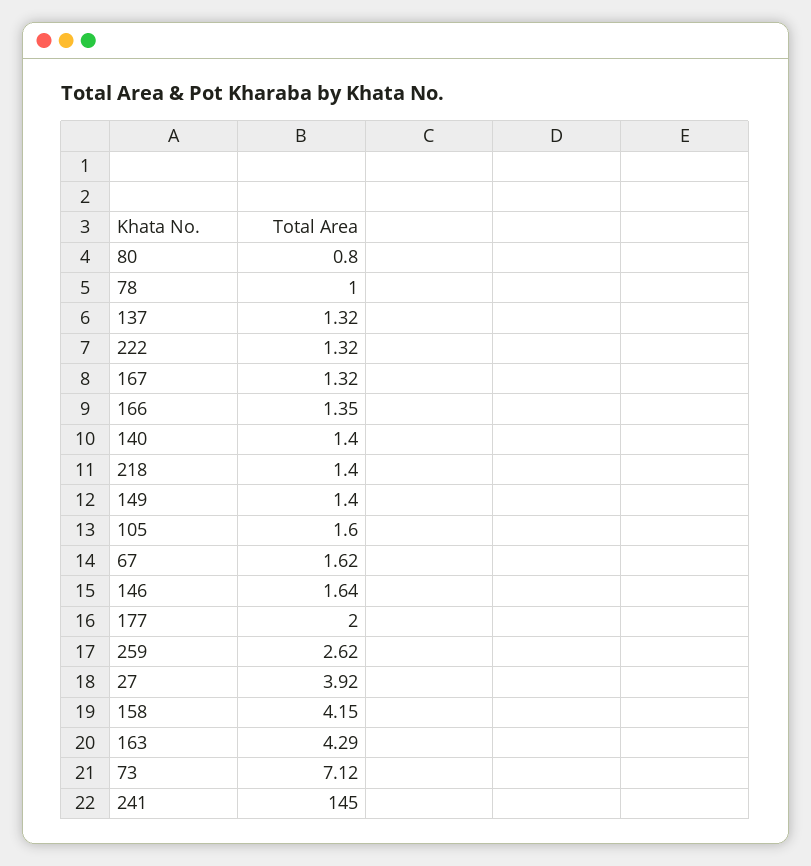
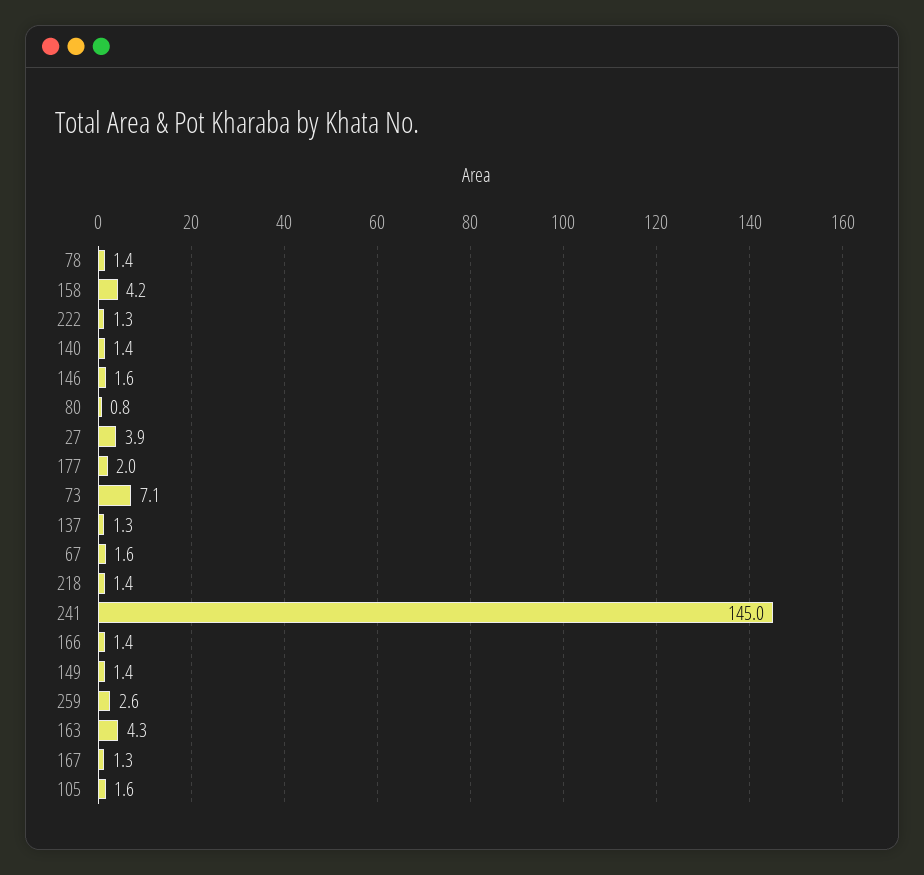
78: 1 -> 1.4

